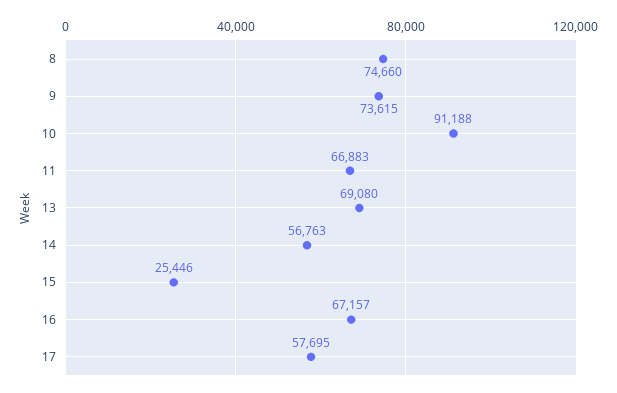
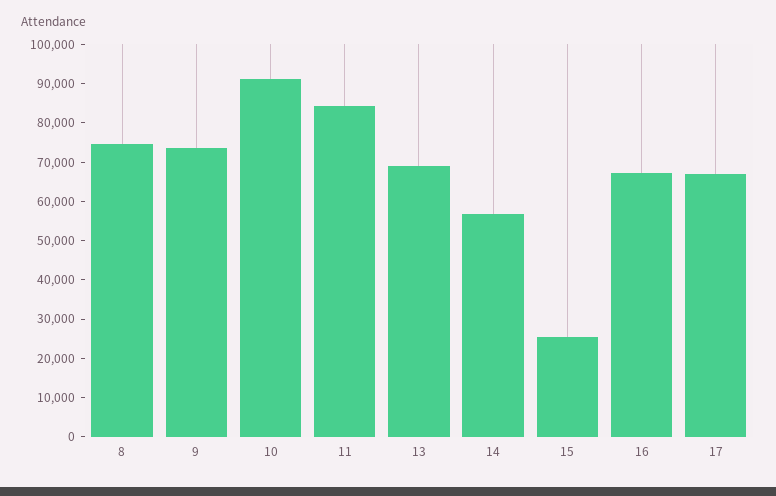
11: 66883 -> 85000
17: 57695 -> 67500

